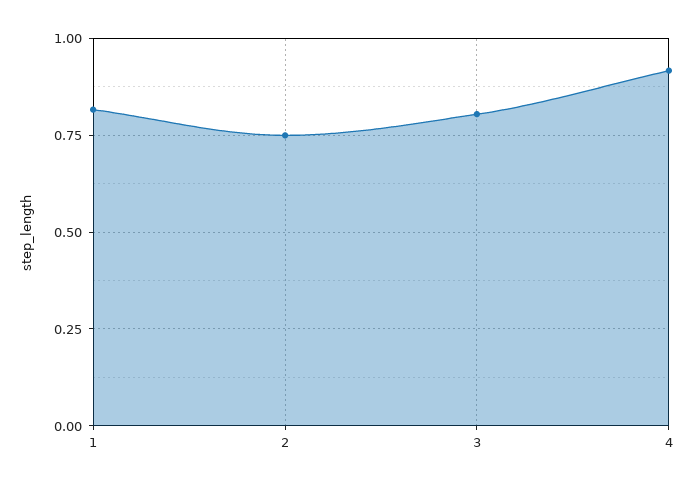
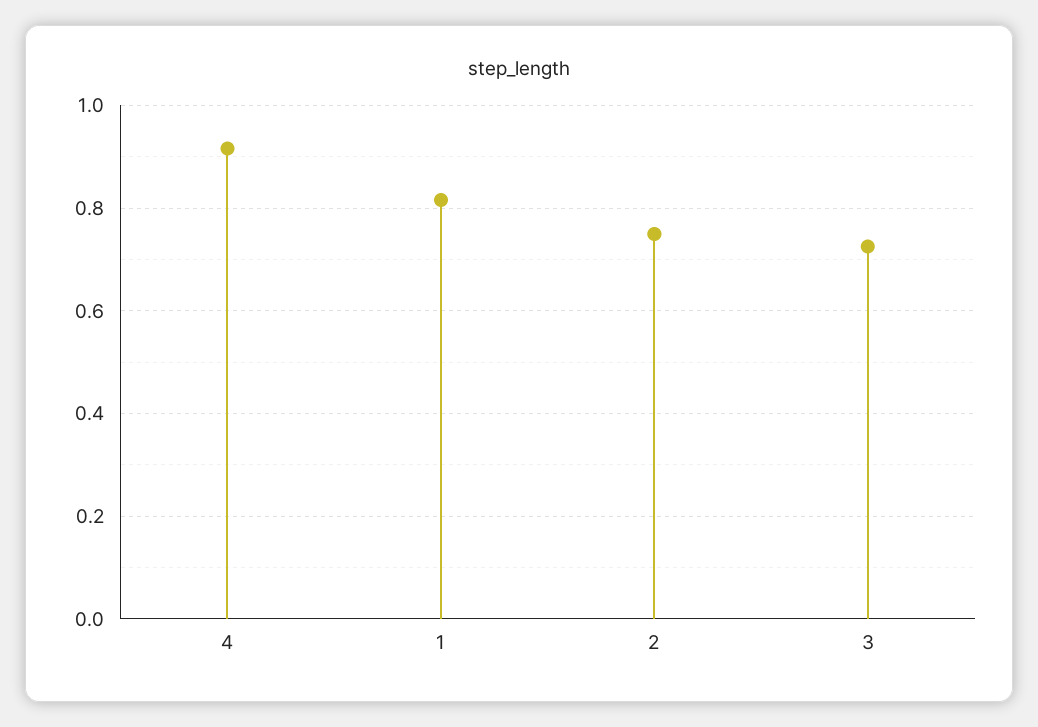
3: 0.8 -> 0.72

